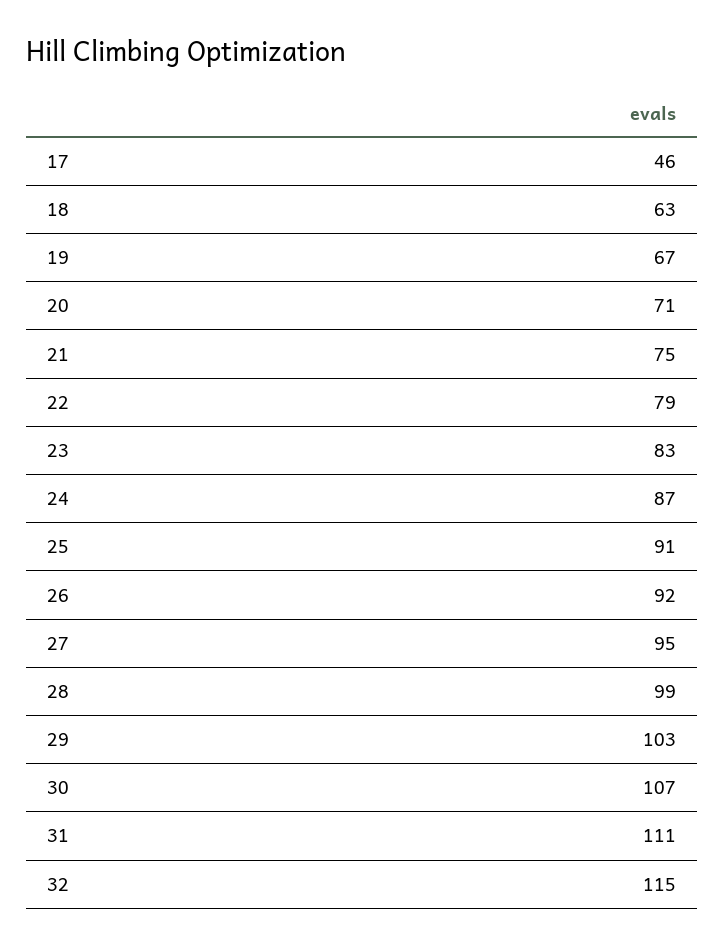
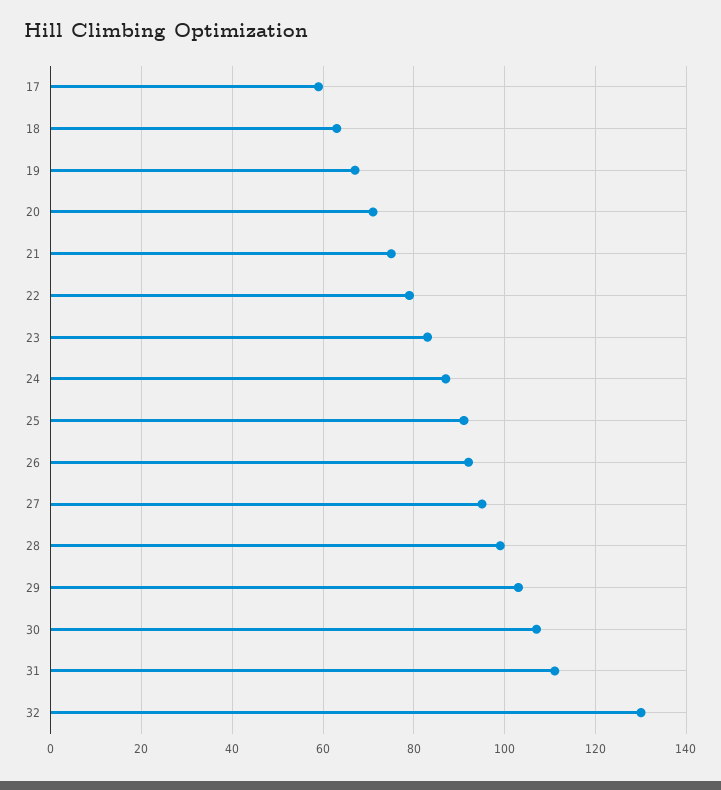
17: 46 -> 60
32: 115 -> 130

